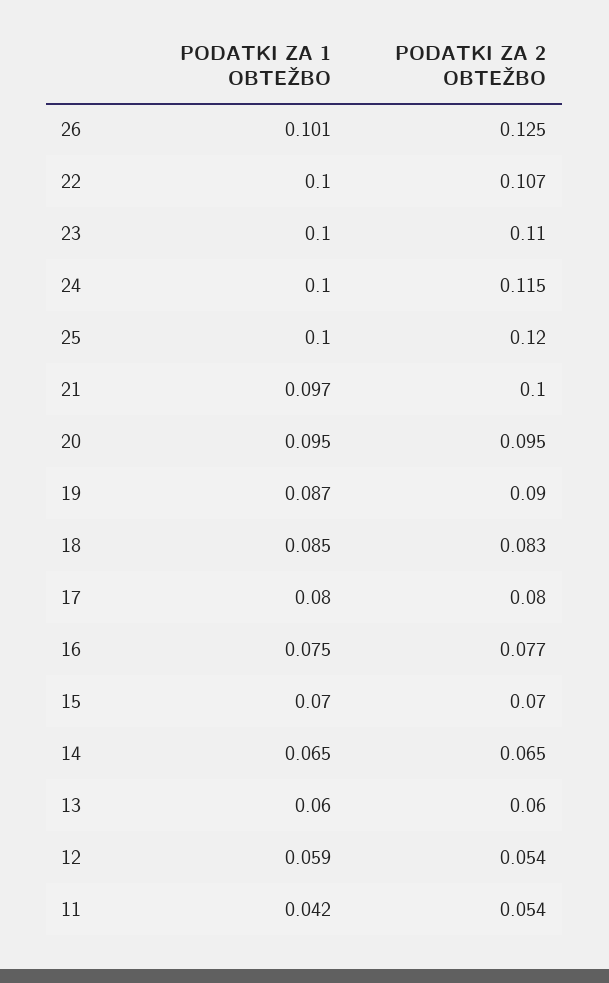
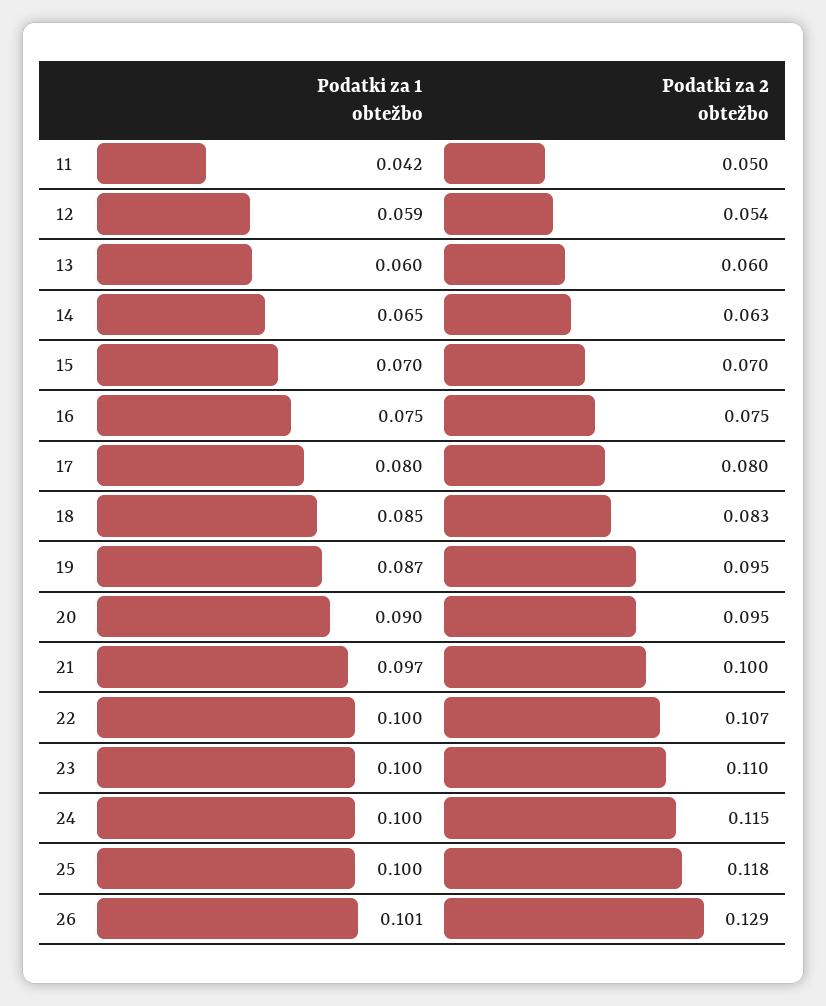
PODATKI ZA 2 OBTEŽBO, 26: 0.125 -> 0.129
PODATKI ZA 2 OBTEŽBO, 25: 0.12 -> 0.118
PODATKI ZA 1 OBTEŽBO, 20: 0.095 -> 0.09
PODATKI ZA 2 OBTEŽBO, 19: 0.09 -> 0.095
PODATKI ZA 2 OBTEŽBO, 16: 0.077 -> 0.075
PODATKI ZA 2 OBTEŽBO, 14: 0.065 -> 0.063
PODATKI ZA 2 OBTEŽBO, 11: 0.054 -> 0.05

